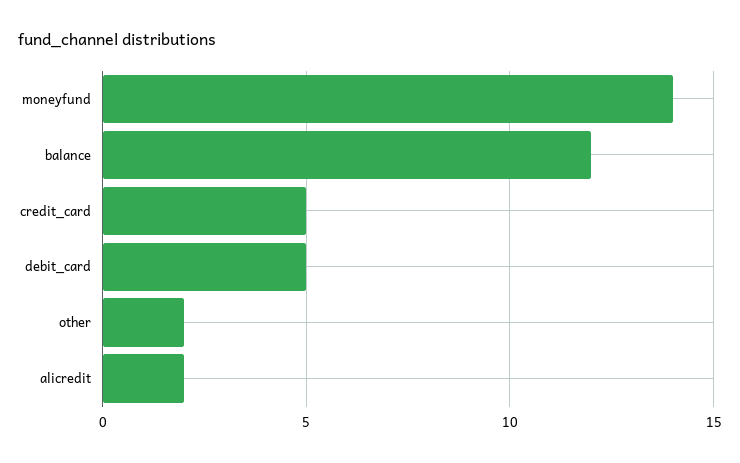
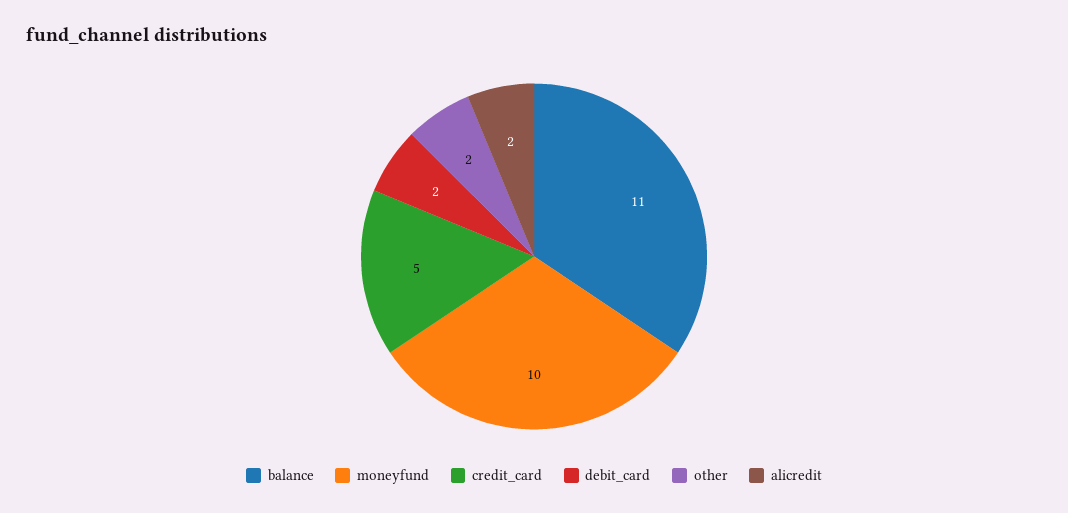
moneyfund: 14 -> 10
balance: 12 -> 11
debit_card: 5 -> 2

